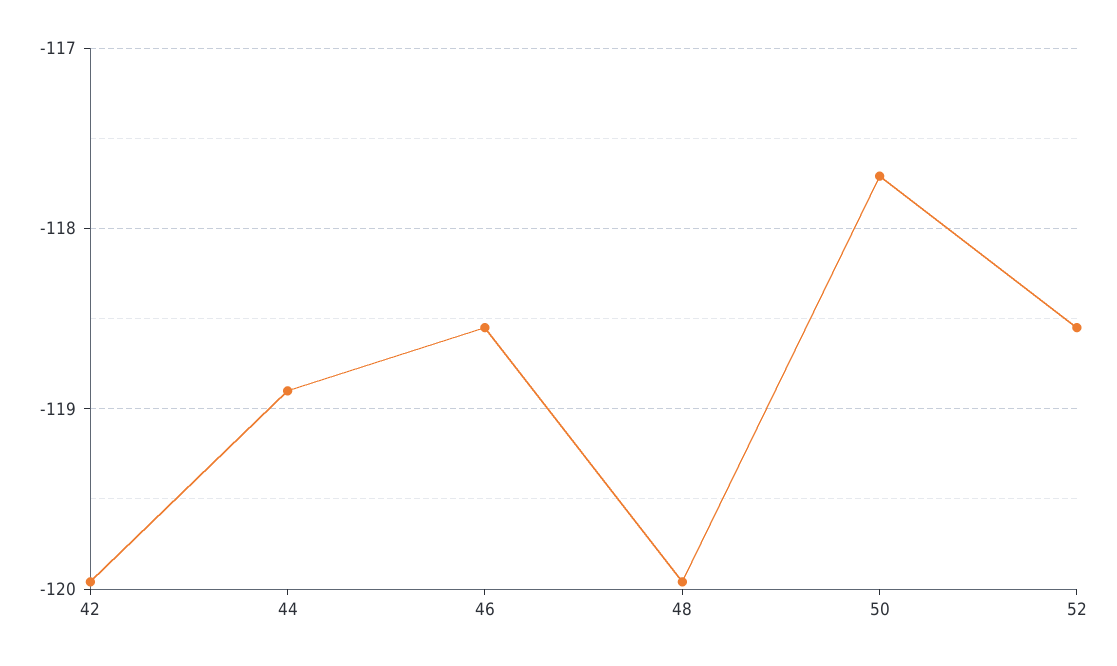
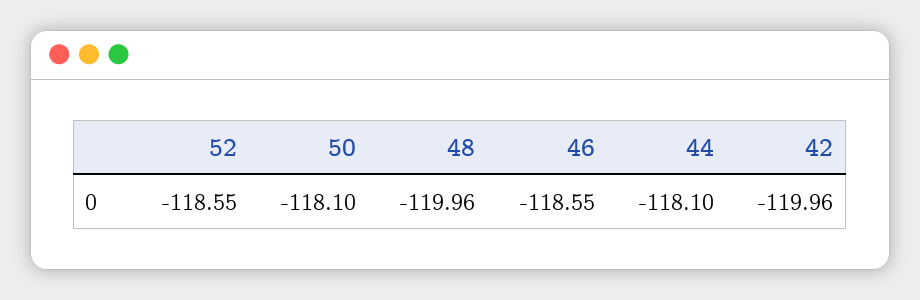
44: -118.9 -> -118.1
50: -117.7 -> -118.1

